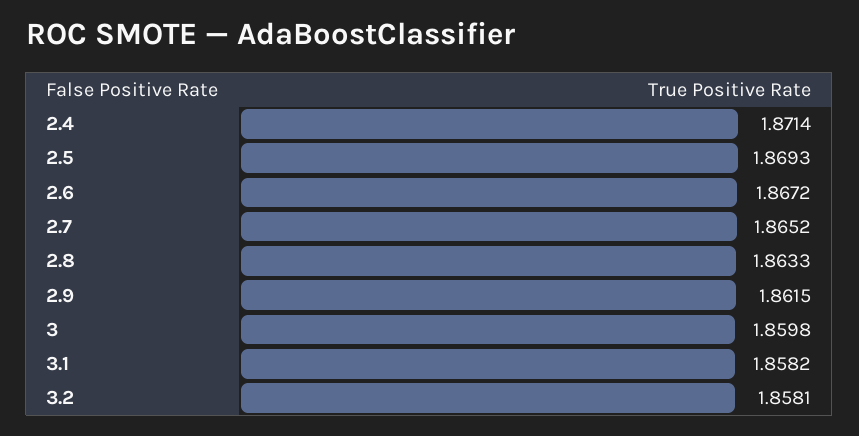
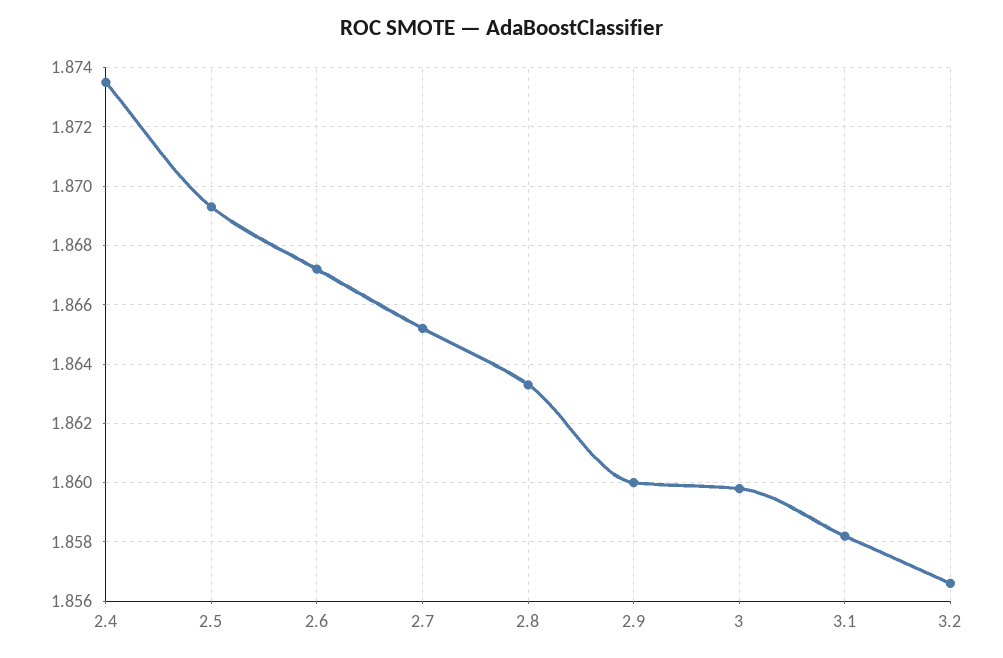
2.4: 1.8714 -> 1.8735
2.9: 1.8615 -> 1.86
3.2: 1.8581 -> 1.8565

